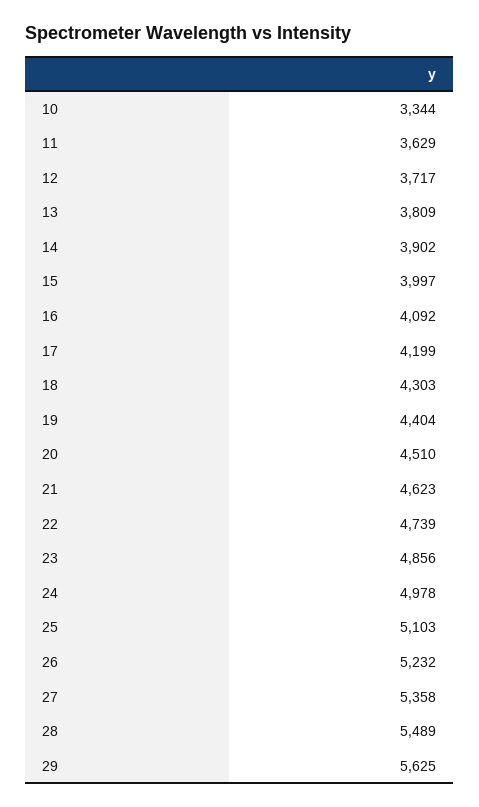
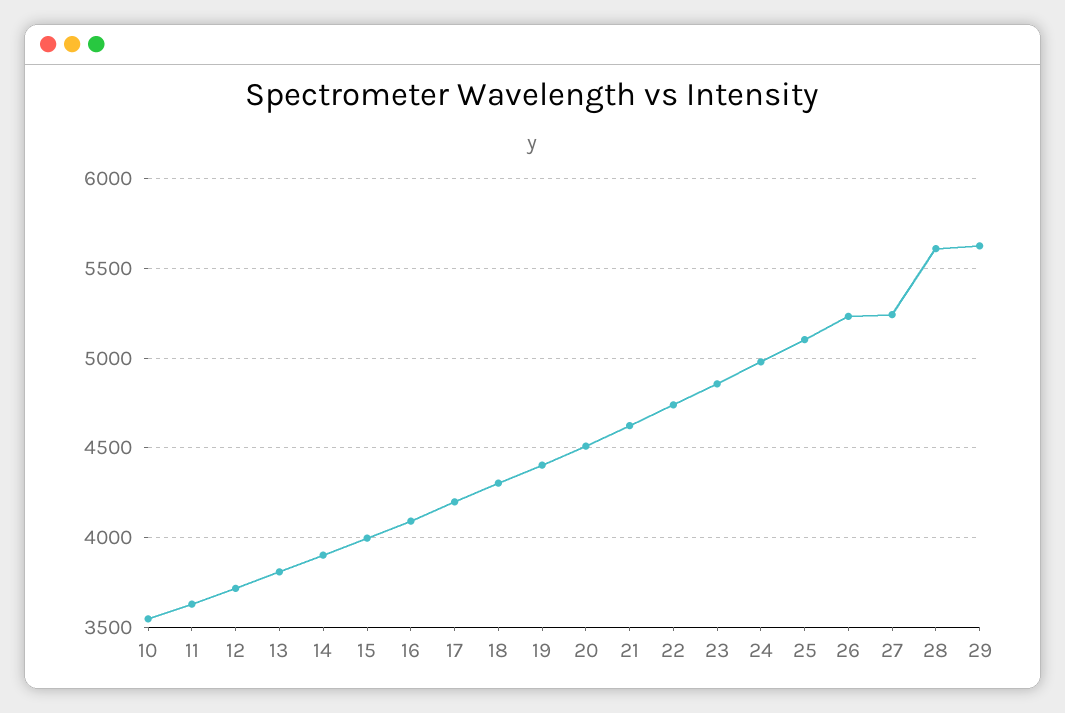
10: 3344 -> 3550
27: 5358 -> 5250
28: 5489 -> 5600

